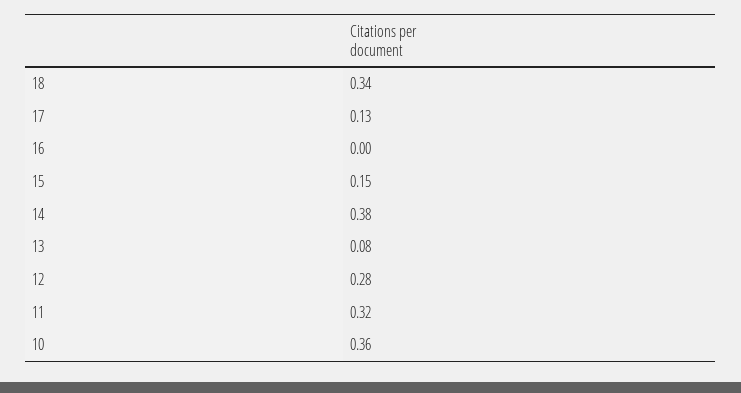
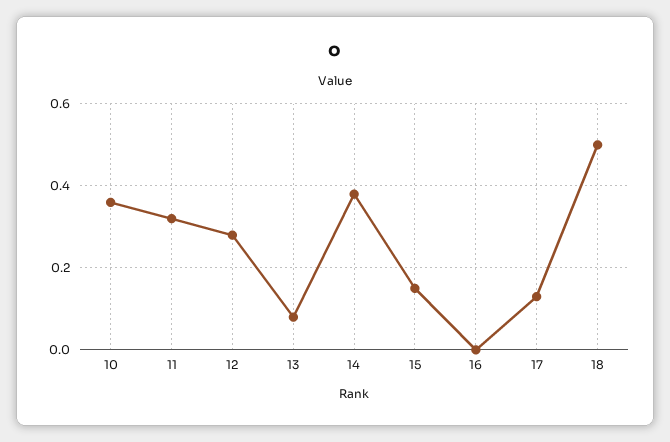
18: 0.34 -> 0.5

